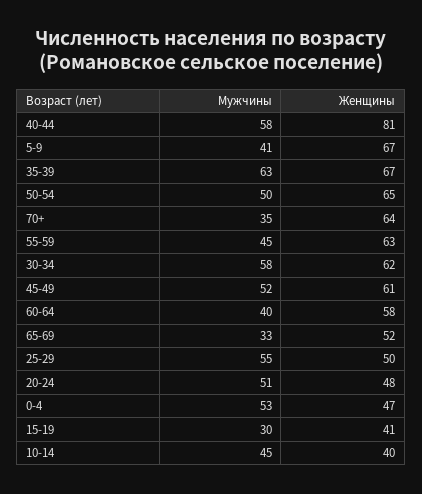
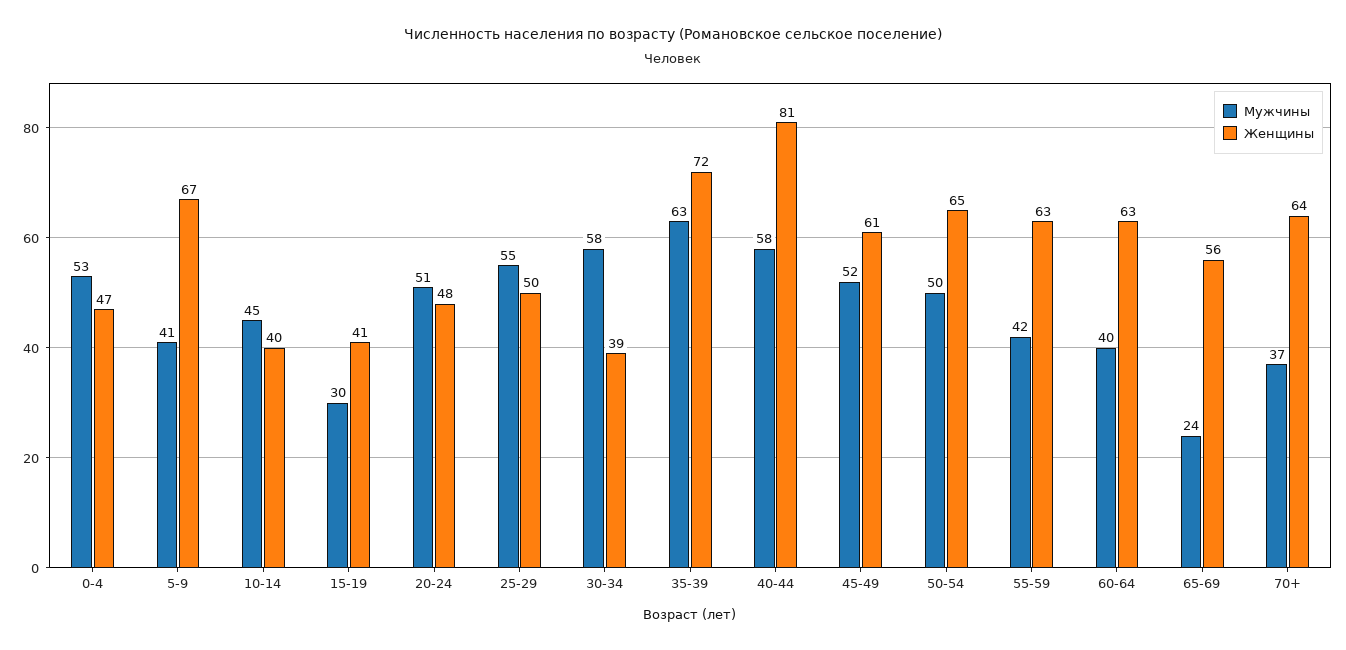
Женщины, 35-39: 67 -> 72
Мужчины, 70+: 35 -> 37
Мужчины, 55-59: 45 -> 42
Женщины, 30-34: 62 -> 39
Женщины, 60-64: 58 -> 63
Мужчины, 65-69: 33 -> 24
Женщины, 65-69: 52 -> 56

